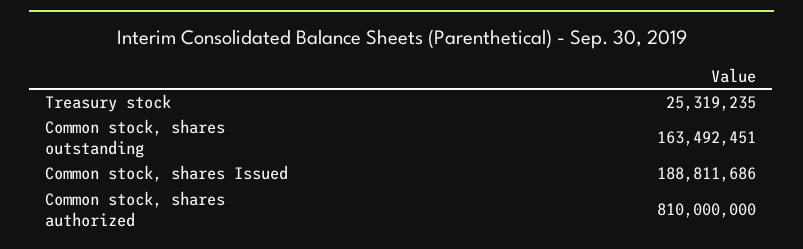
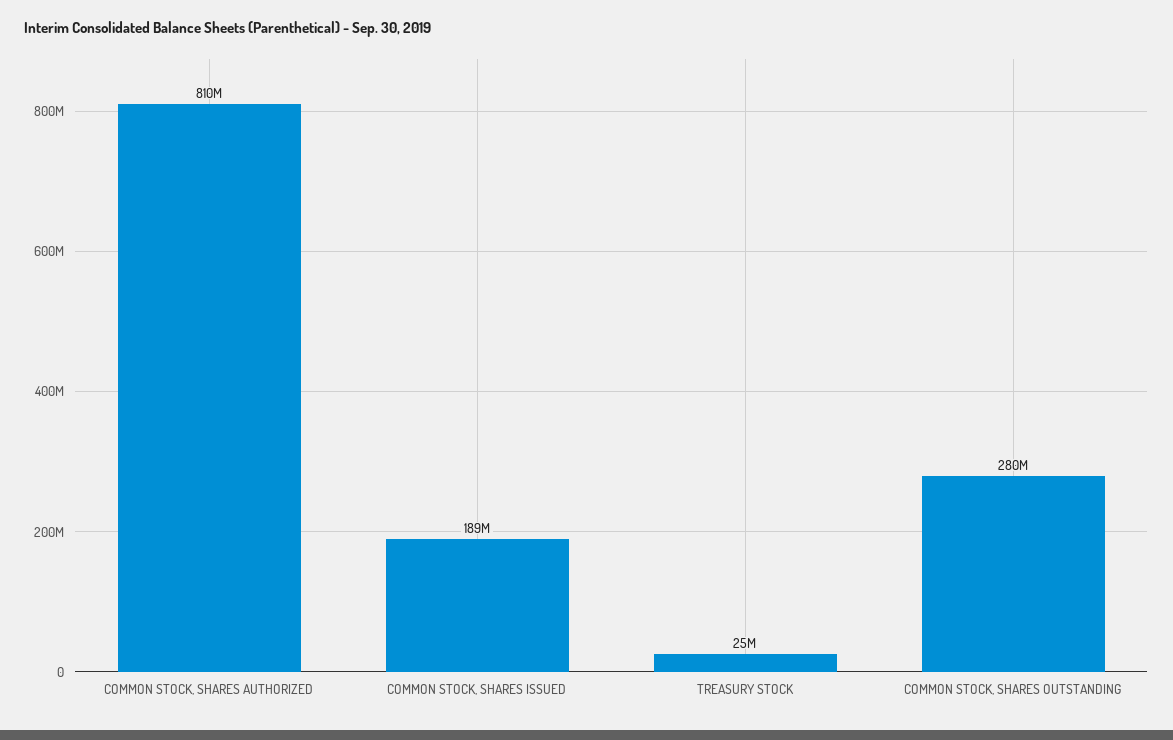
Common stock, shares outstanding: 163492451 -> 280000000

